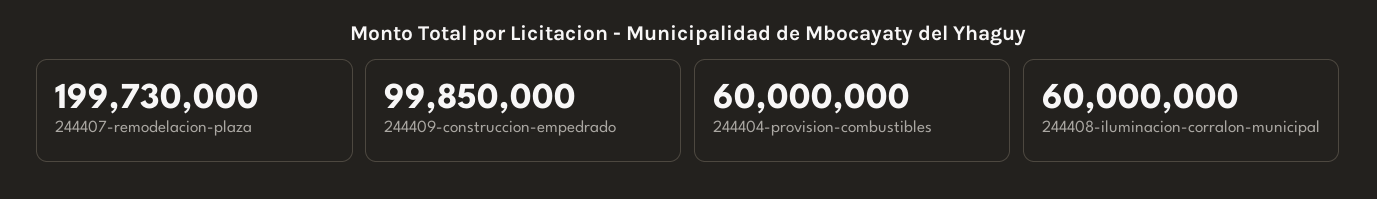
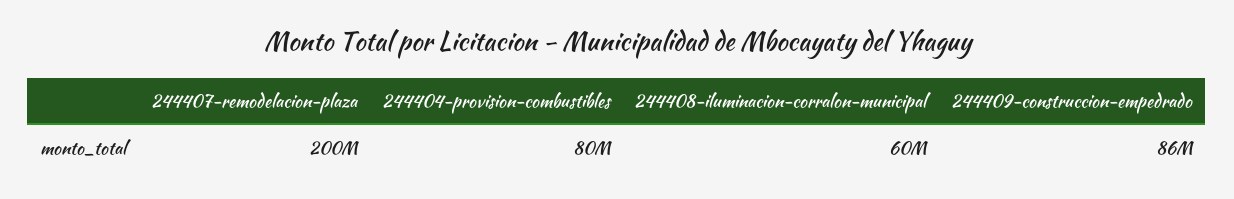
244409-construccion-empedrado: 99850000 -> 86000000
244404-provision-combustibles: 60000000 -> 80000000

